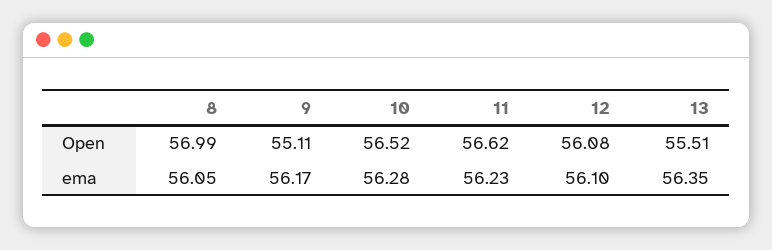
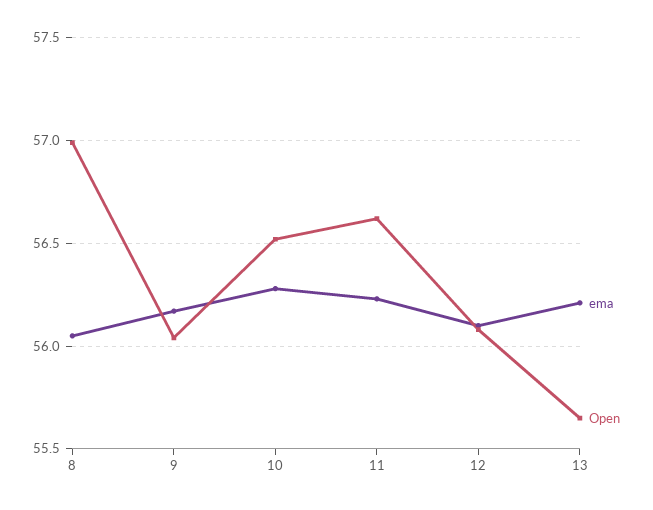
Open, 9: 55.11 -> 56.05
Open, 13: 55.51 -> 55.65
ema, 13: 56.35 -> 56.2

